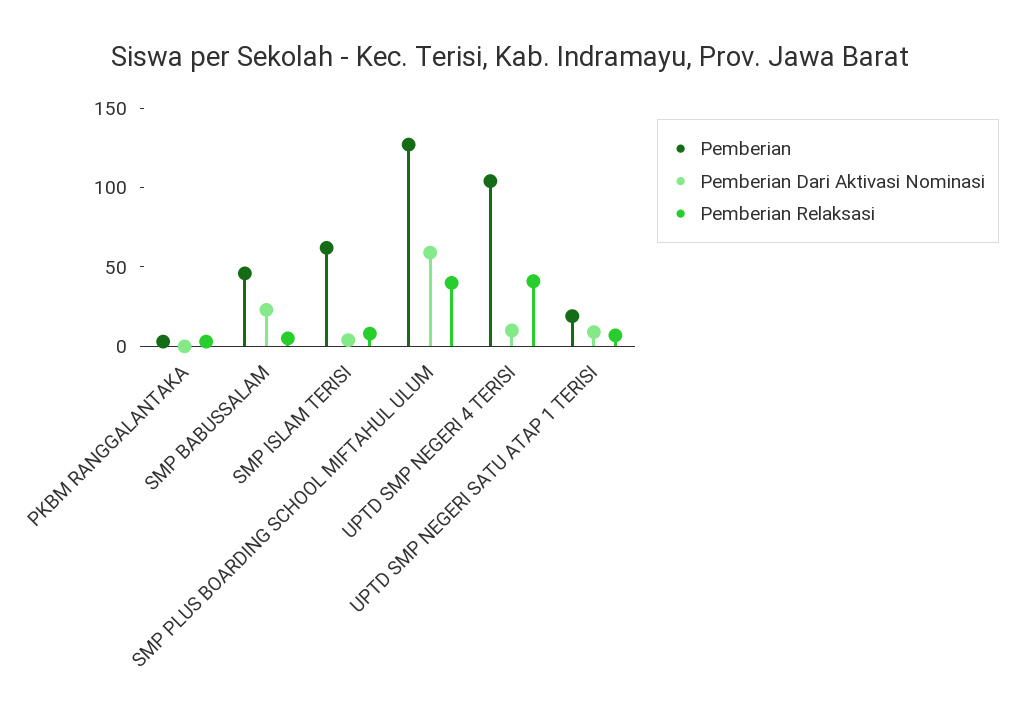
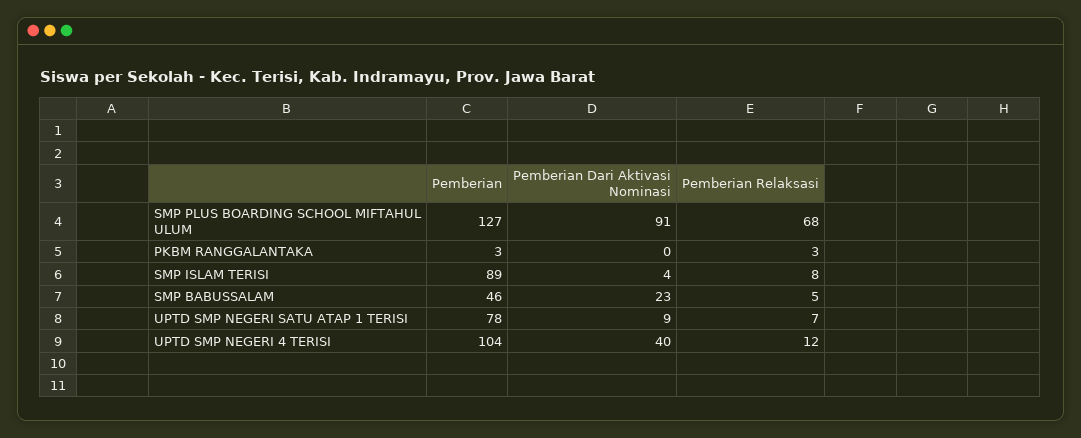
Pemberian, SMP ISLAM TERISI: 60 -> 89
Pemberian Dari Aktivasi Nominasi, SMP PLUS BOARDING SCHOOL MIFTAHUL ULUM: 60 -> 91
Pemberian Relaksasi, SMP PLUS BOARDING SCHOOL MIFTAHUL ULUM: 40 -> 68
Pemberian Dari Aktivasi Nominasi, UPTD SMP NEGERI 4 TERISI: 10 -> 40
Pemberian Relaksasi, UPTD SMP NEGERI 4 TERISI: 40 -> 12
Pemberian, UPTD SMP NEGERI SATU ATAP 1 TERISI: 20 -> 78

